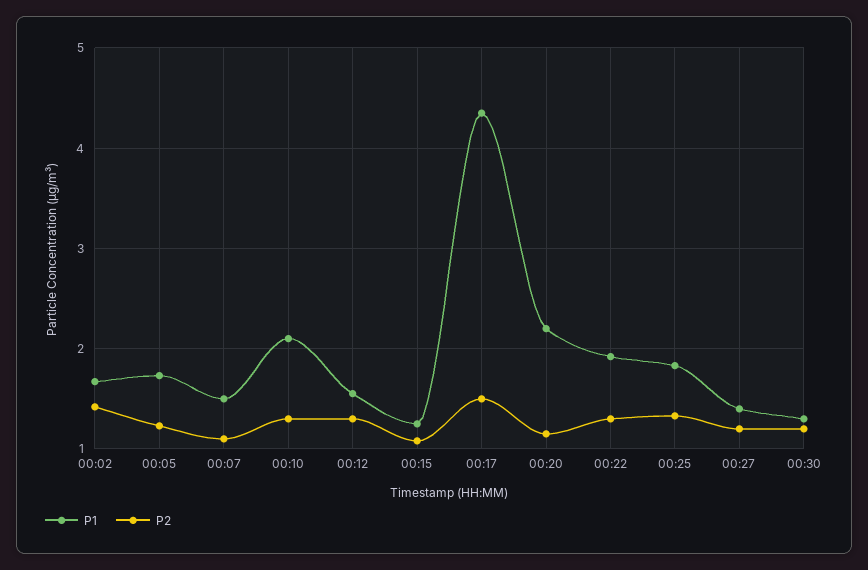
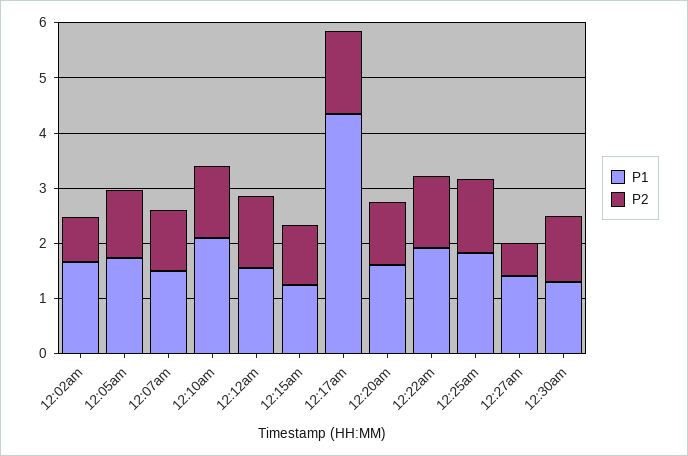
P2, 00:02: 1.4 -> 0.8
P1, 00:20: 2.2 -> 1.6
P2, 00:27: 1.2 -> 0.6

